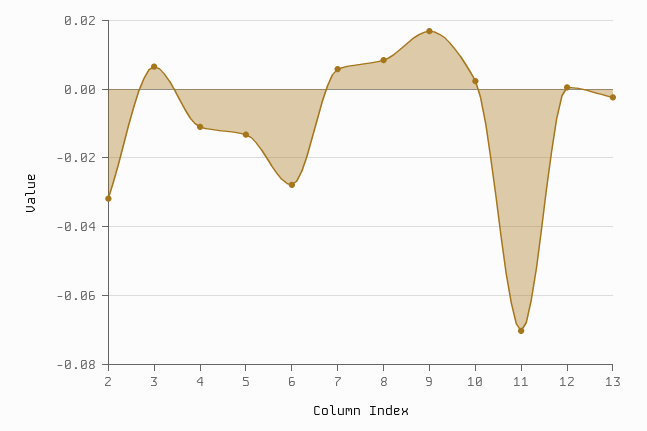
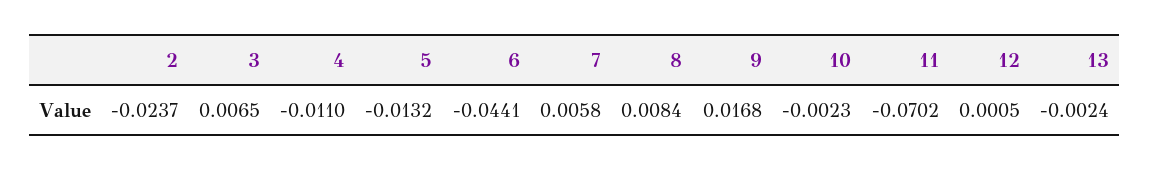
2: -0.032 -> -0.0237
6: -0.028 -> -0.0441
10: 0.002 -> -0.0023

